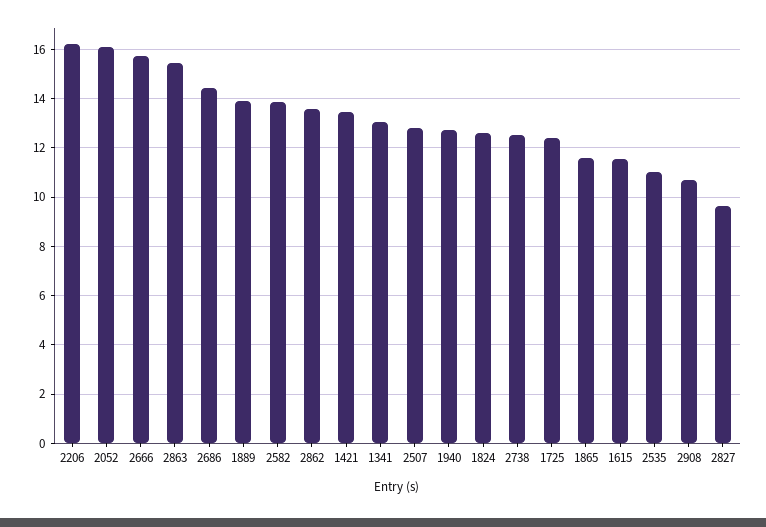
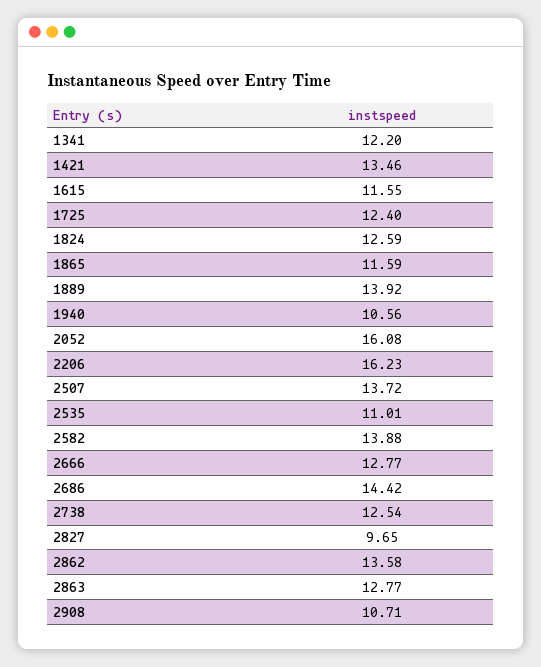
2666: 15.75 -> 12.77
2863: 15.5 -> 12.77
1341: 13 -> 12.2
2507: 12.75 -> 13.72
1940: 12.75 -> 10.56

